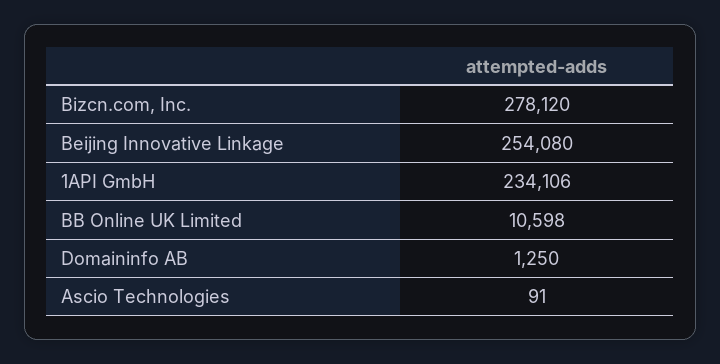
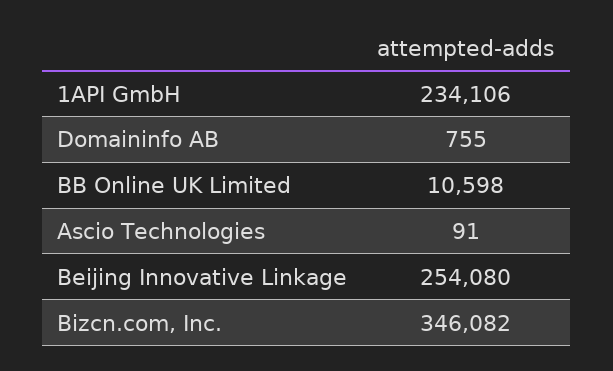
Bizcn.com, Inc.: 278120 -> 346082
Domaininfo AB: 1250 -> 755

